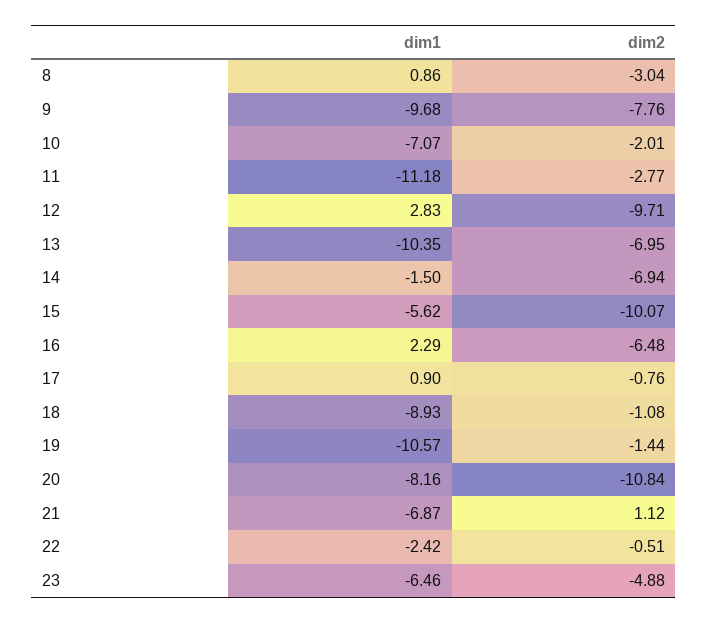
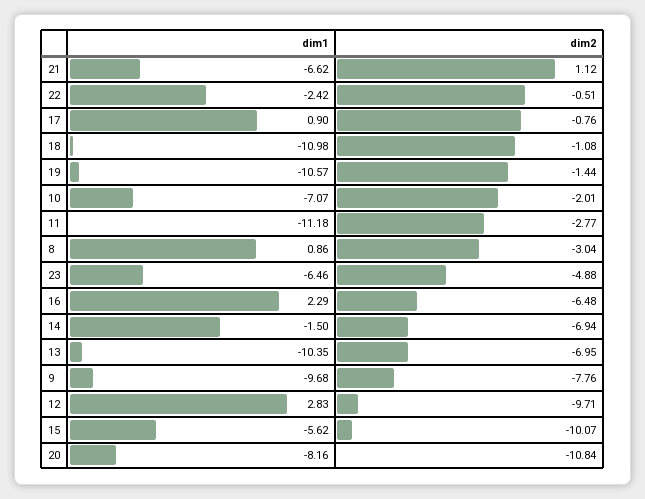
dim1, 18: -8.93 -> -10.98
dim1, 21: -6.87 -> -6.62

